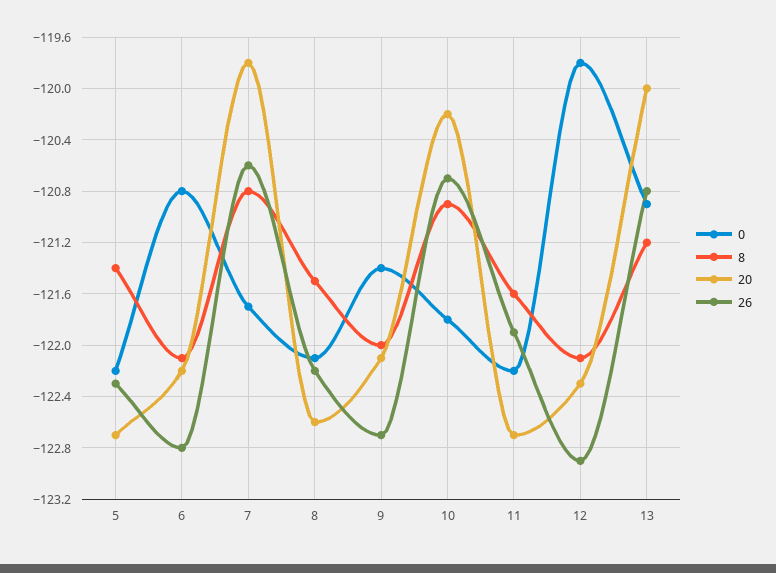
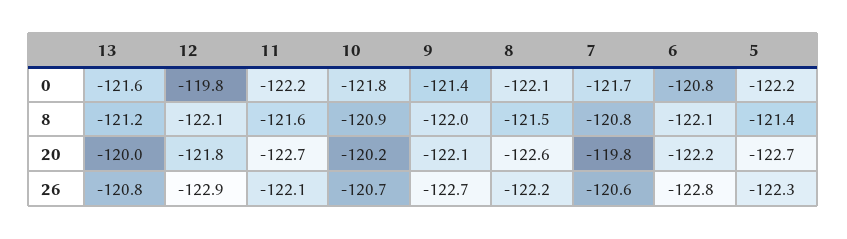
26, 11: -121.9 -> -122.1
20, 12: -122.3 -> -121.8
0, 13: -120.9 -> -121.6

